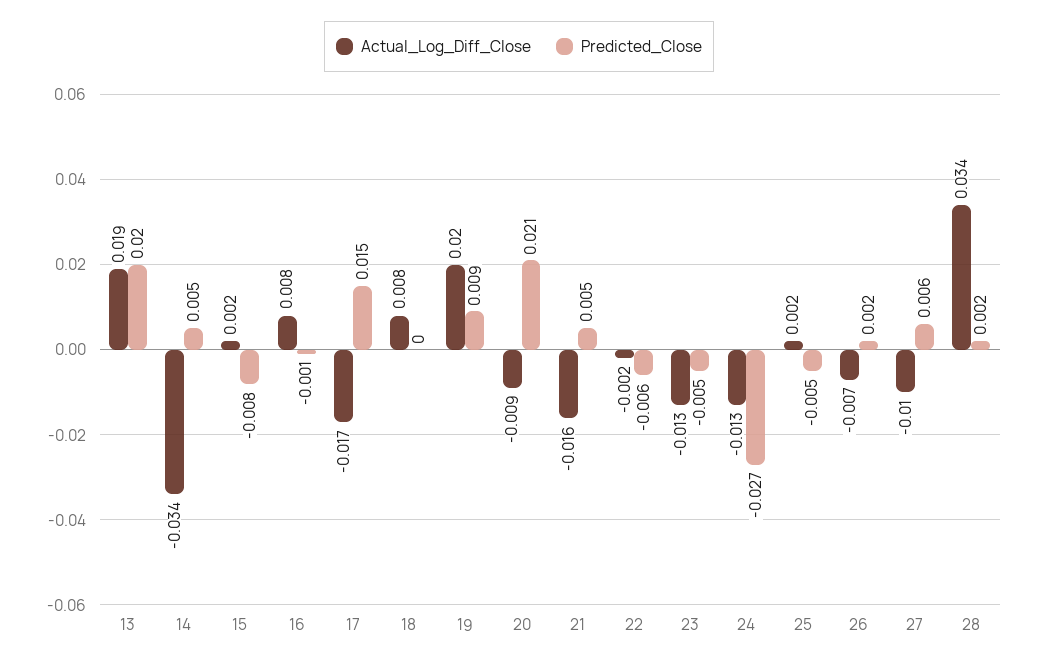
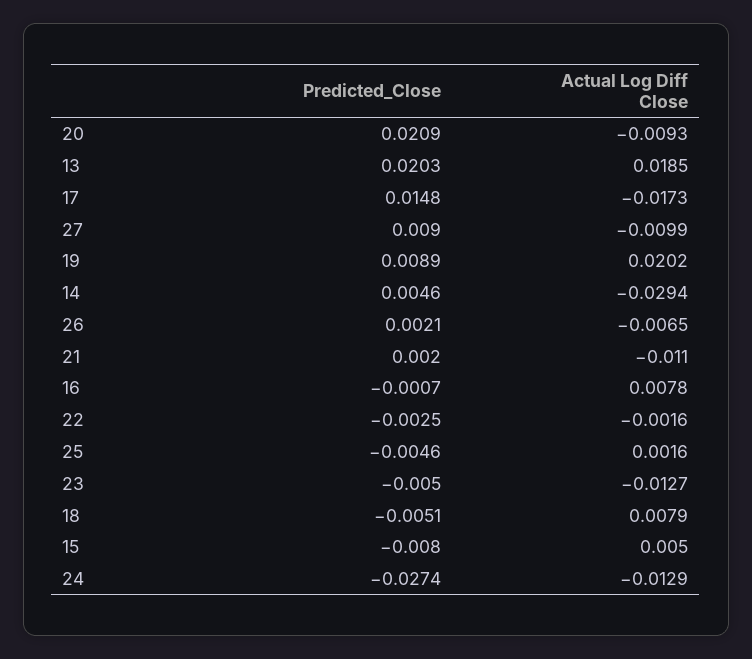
Actual_Log_Diff_Close, 14: -0.034 -> -0.0294
Actual_Log_Diff_Close, 15: 0.002 -> 0.005
Predicted_Close, 18: 0 -> -0.0051
Actual_Log_Diff_Close, 21: -0.016 -> -0.011
Predicted_Close, 21: 0.005 -> 0.002
Predicted_Close, 22: -0.006 -> -0.0025
Predicted_Close, 27: 0.006 -> 0.009
Actual_Log_Diff_Close, 28: 0.034 -> none
Predicted_Close, 28: 0.002 -> none

